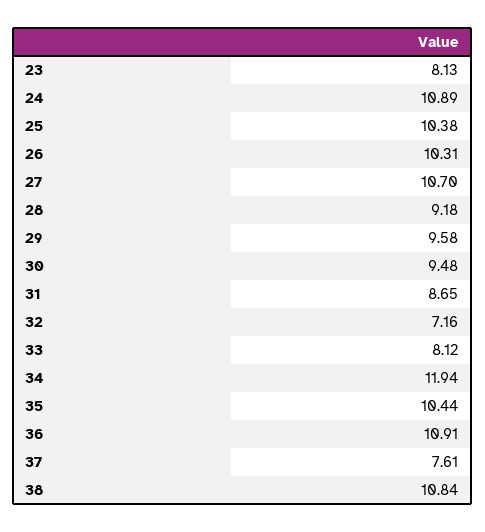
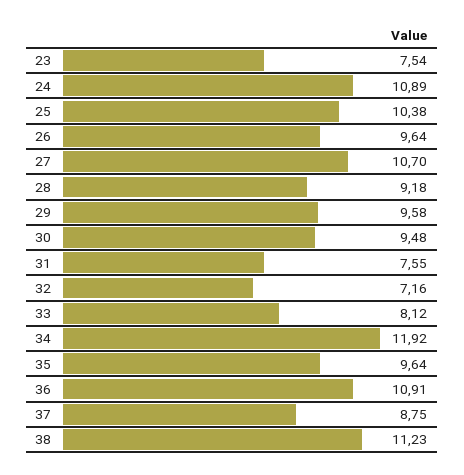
23: 8.13 -> 7.54
26: 10.31 -> 9.64
31: 8.65 -> 7.55
34: 11.94 -> 11.92
35: 10.44 -> 9.64
37: 7.61 -> 8.75
38: 10.84 -> 11.23

